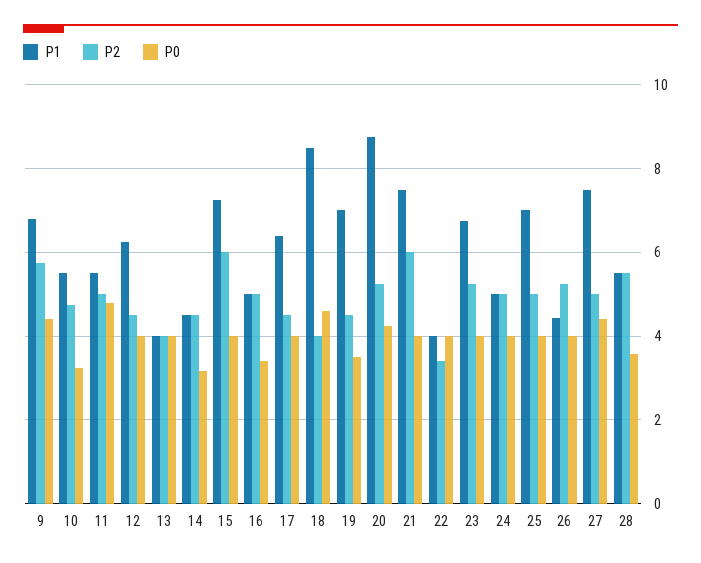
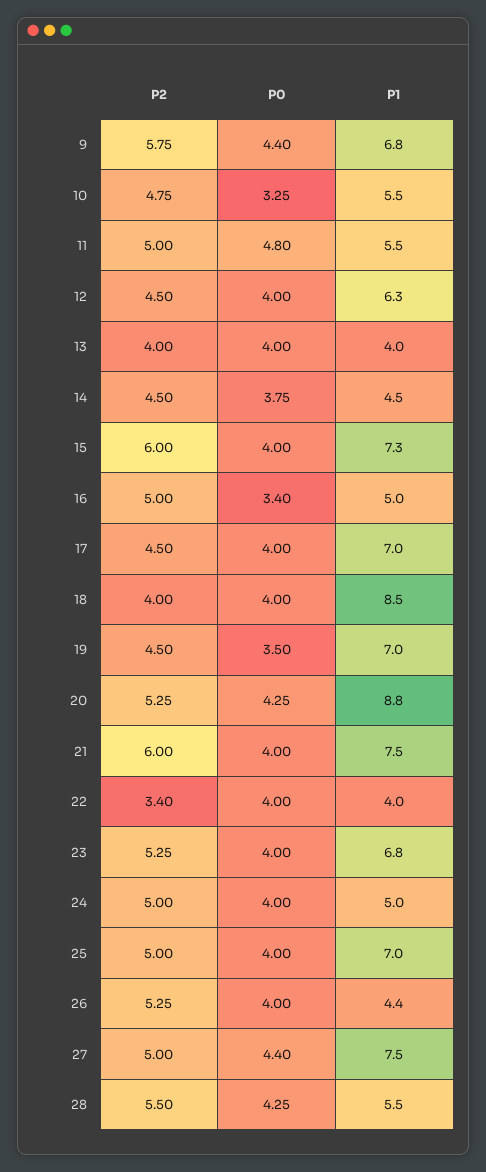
P0, 14: 3.2 -> 3.75
P1, 17: 6.4 -> 7
P0, 18: 4.6 -> 4
P0, 28: 3.6 -> 4.25

